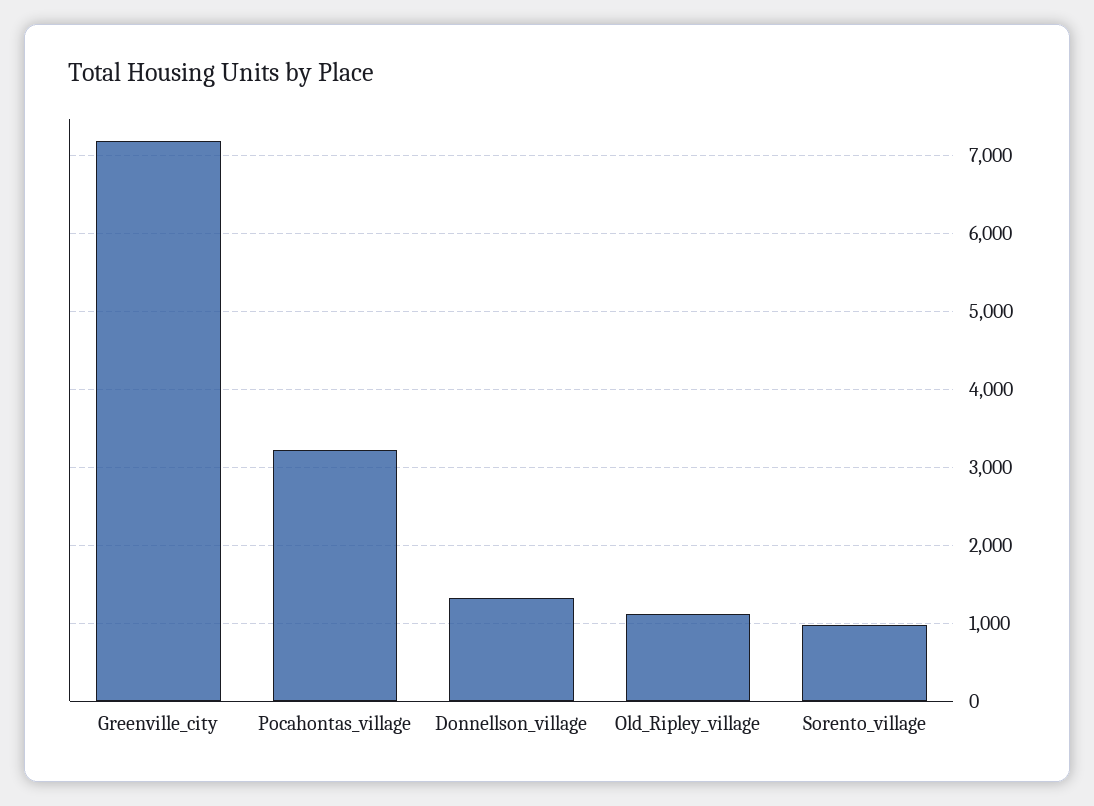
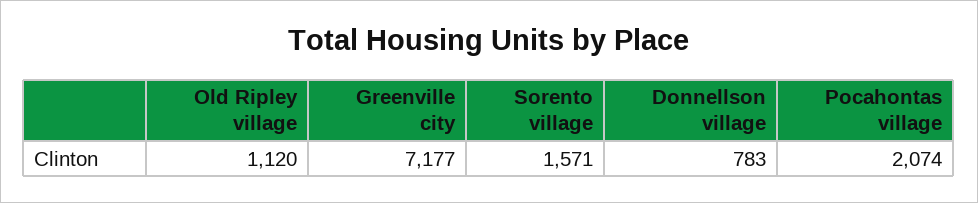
Pocahontas_village: 3200 -> 2074
Donnellson_village: 1300 -> 783
Sorento_village: 1000 -> 1571

